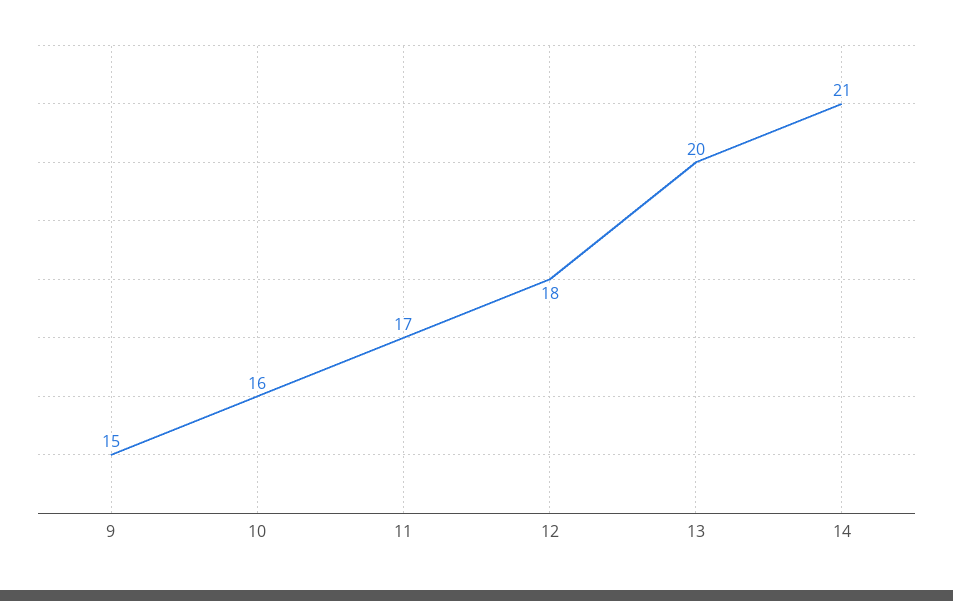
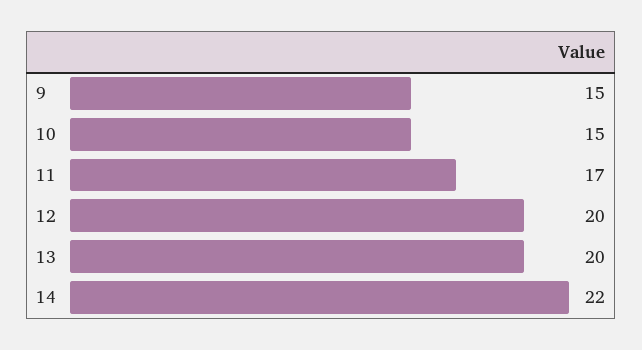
10: 16 -> 15
12: 18 -> 20
14: 21 -> 22

